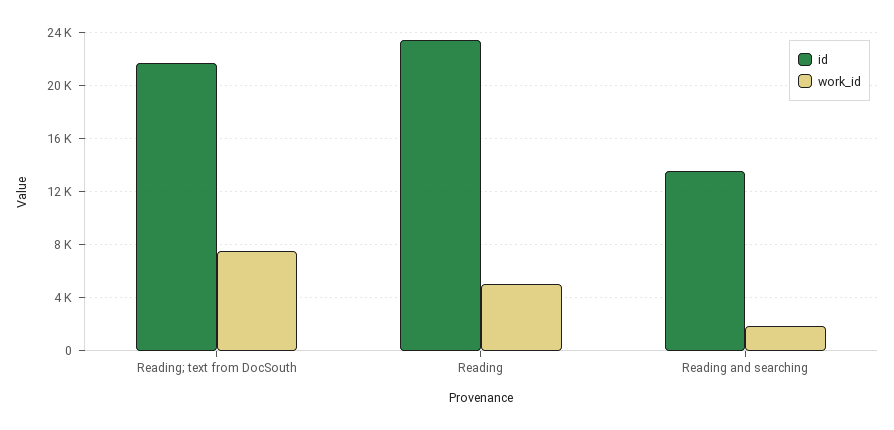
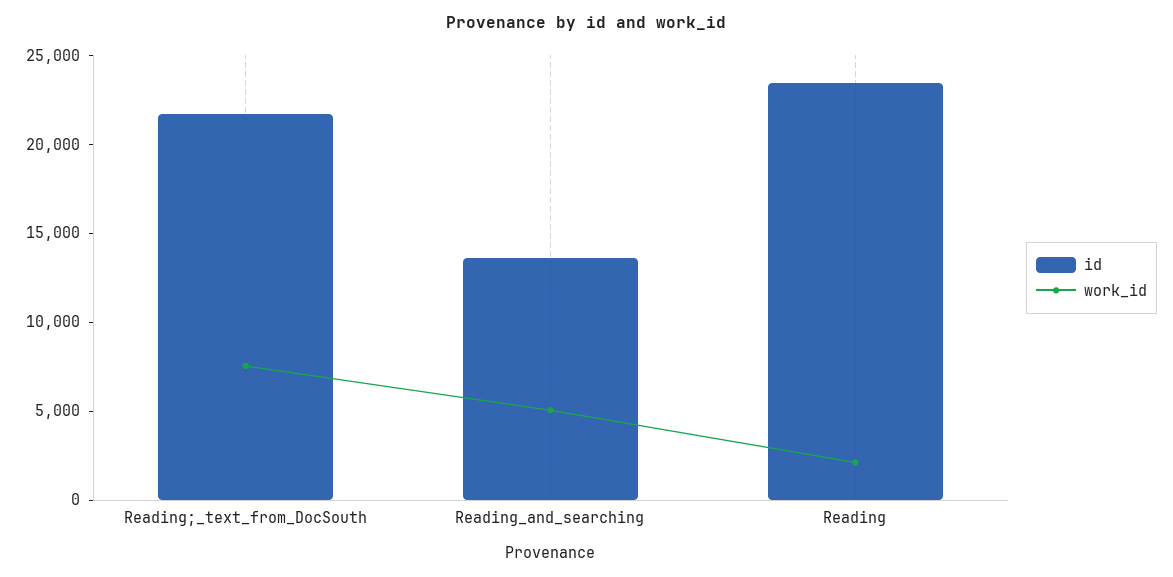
work_id, Reading: 5000 -> 2000
work_id, Reading and searching: 2000 -> 5000

